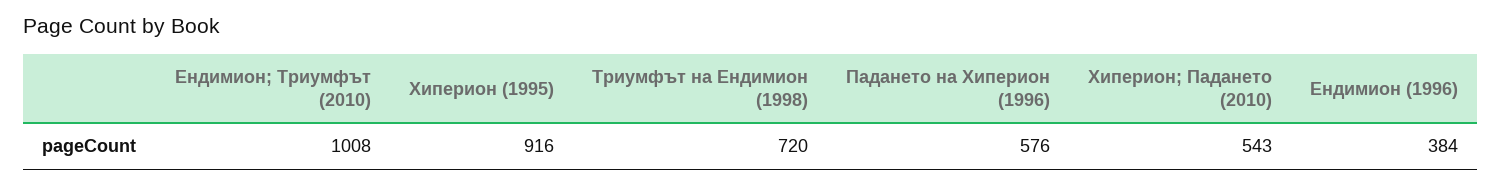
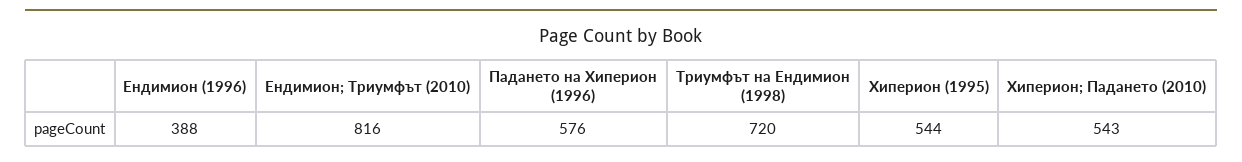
Ендимион; Триумфът (2010): 1008 -> 816
Хиперион (1995): 916 -> 544
Ендимион (1996): 384 -> 388

